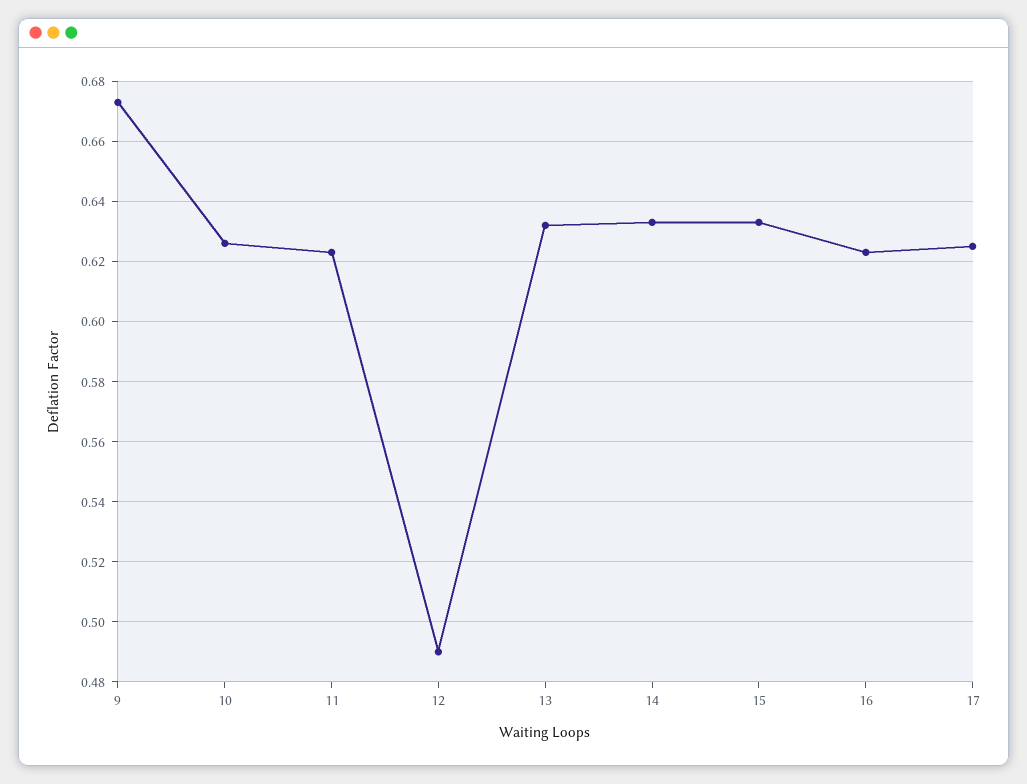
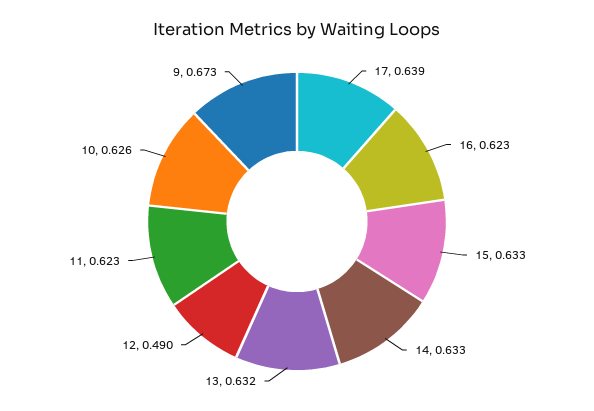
17: 0.625 -> 0.639

